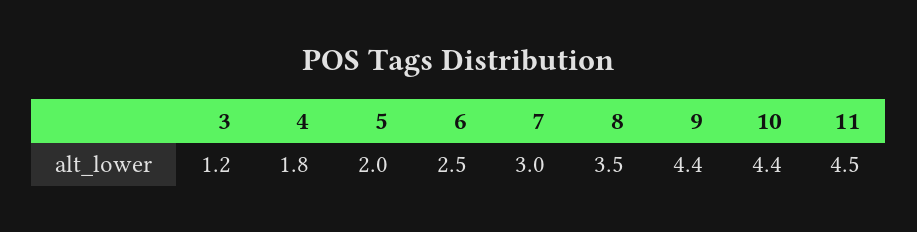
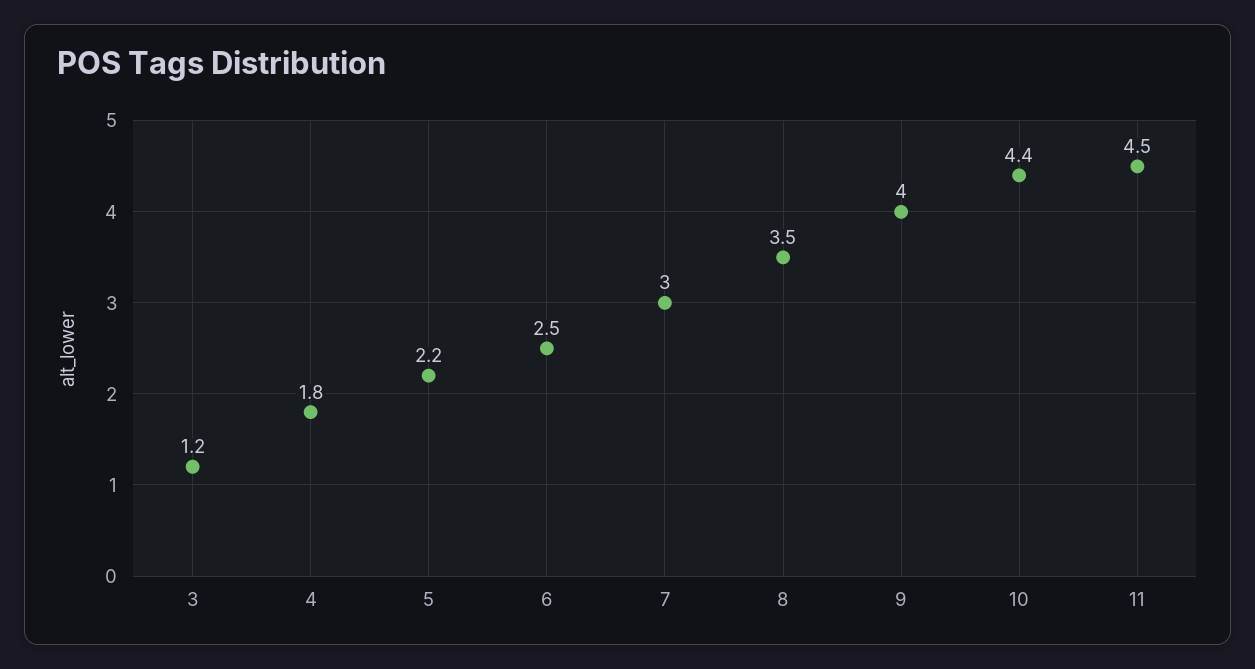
5: 2 -> 2.2
9: 4.4 -> 4

